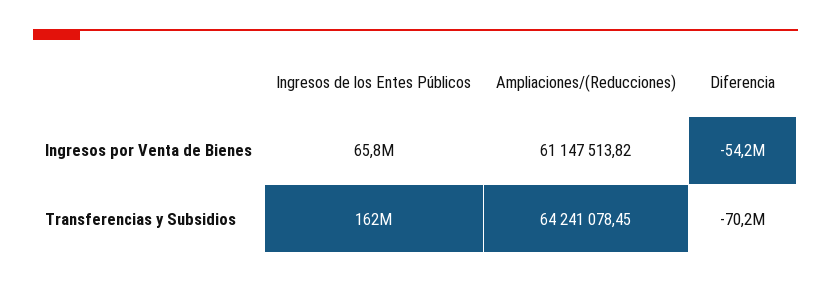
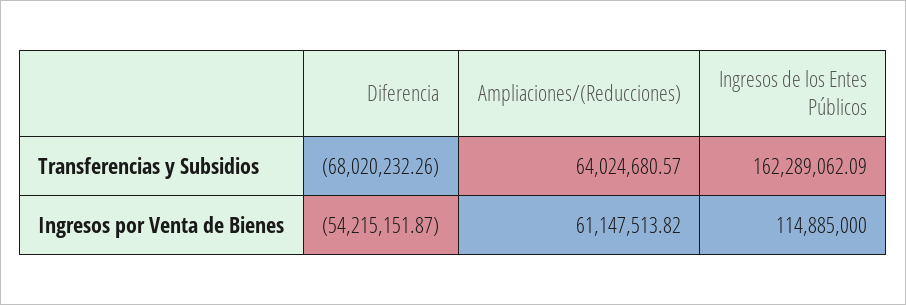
Ingresos de los Entes Públicos, Ingresos por Venta de Bienes: 65800000 -> 114885000
Ampliaciones/(Reducciones), Transferencias y Subsidios: 64241078.45 -> 64024680.57
Diferencia, Transferencias y Subsidios: -70200000 -> -68020232.26

